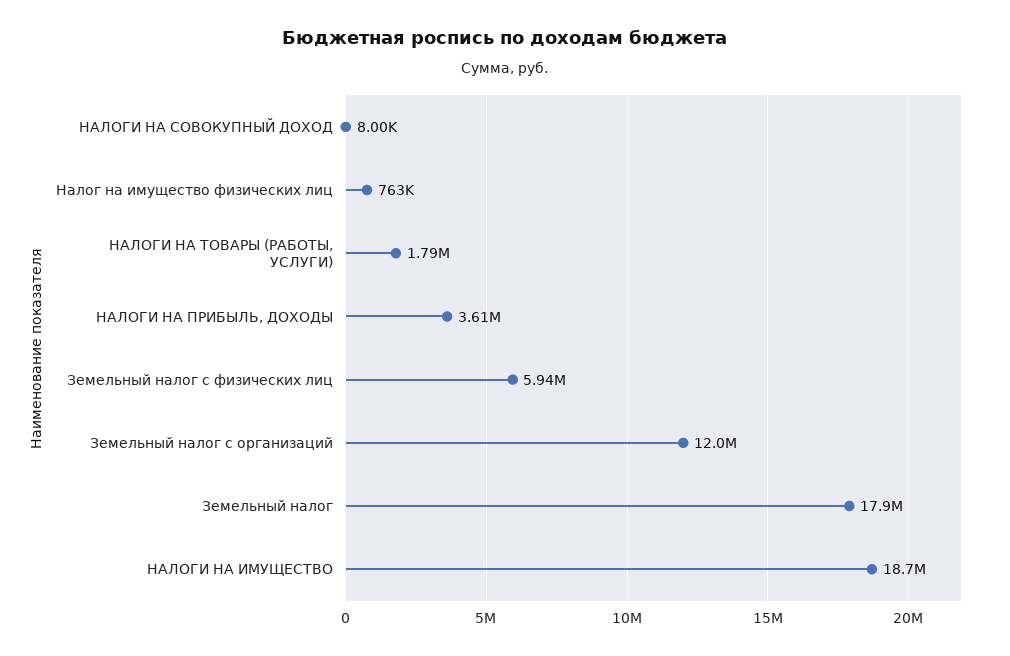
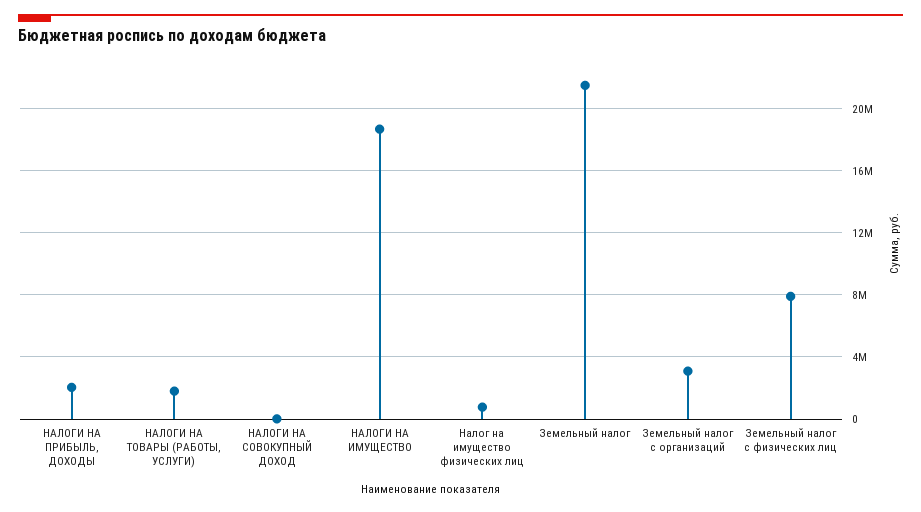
НАЛОГИ НА ПРИБЫЛЬ, ДОХОДЫ: 3610000 -> 2000000
Земельный налог с физических лиц: 5940000 -> 8000000
Земельный налог с организаций: 12000000 -> 3000000
Земельный налог: 17900000 -> 21500000

